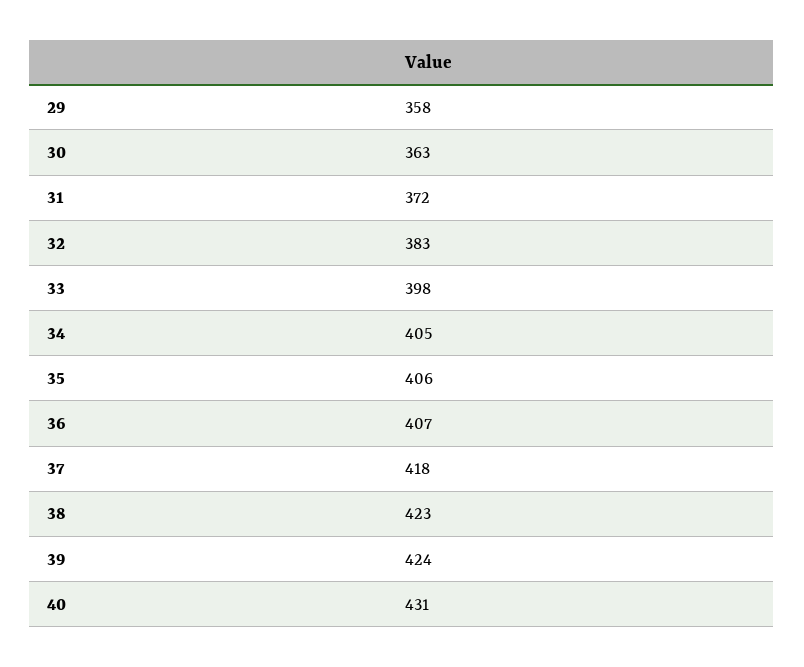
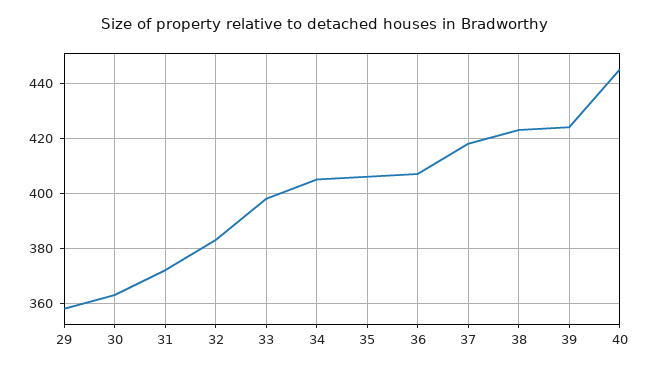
40: 431 -> 445

